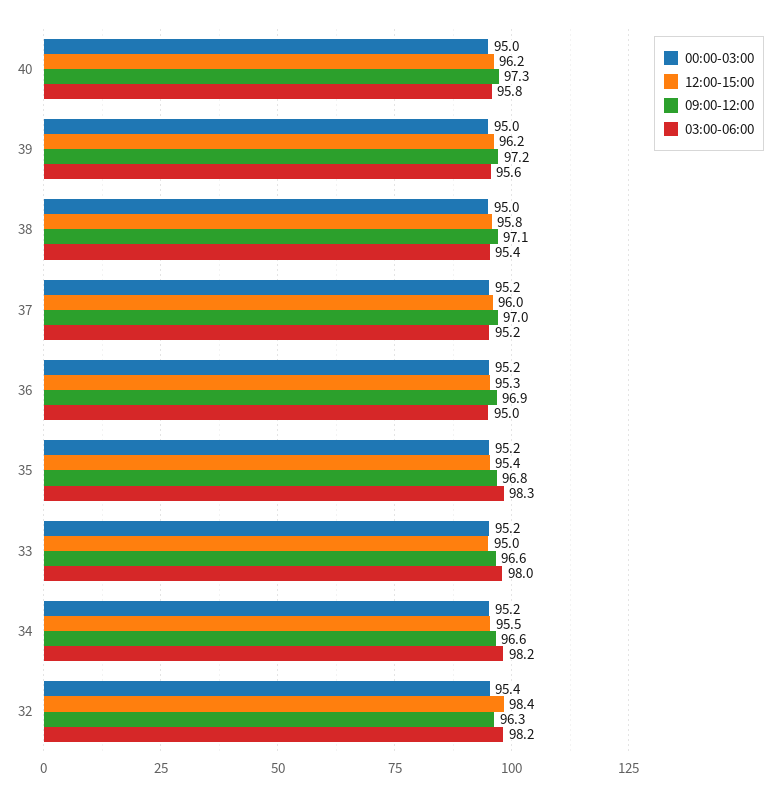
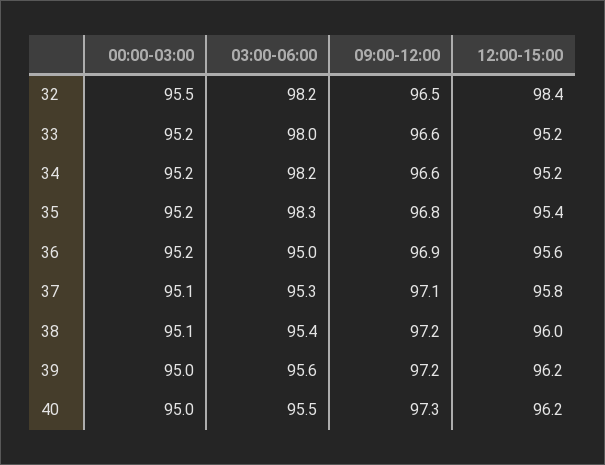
03:00-06:00, 40: 95.8 -> 95.5
00:00-03:00, 38: 95 -> 95.1
12:00-15:00, 38: 95.8 -> 96
09:00-12:00, 38: 97.1 -> 97.2
00:00-03:00, 37: 95.2 -> 95.1
12:00-15:00, 37: 96 -> 95.8
09:00-12:00, 37: 97 -> 97.1
03:00-06:00, 37: 95.2 -> 95.3
12:00-15:00, 36: 95.3 -> 95.6
12:00-15:00, 33: 95 -> 95.2
12:00-15:00, 34: 95.5 -> 95.2
00:00-03:00, 32: 95.4 -> 95.5
09:00-12:00, 32: 96.3 -> 96.5

